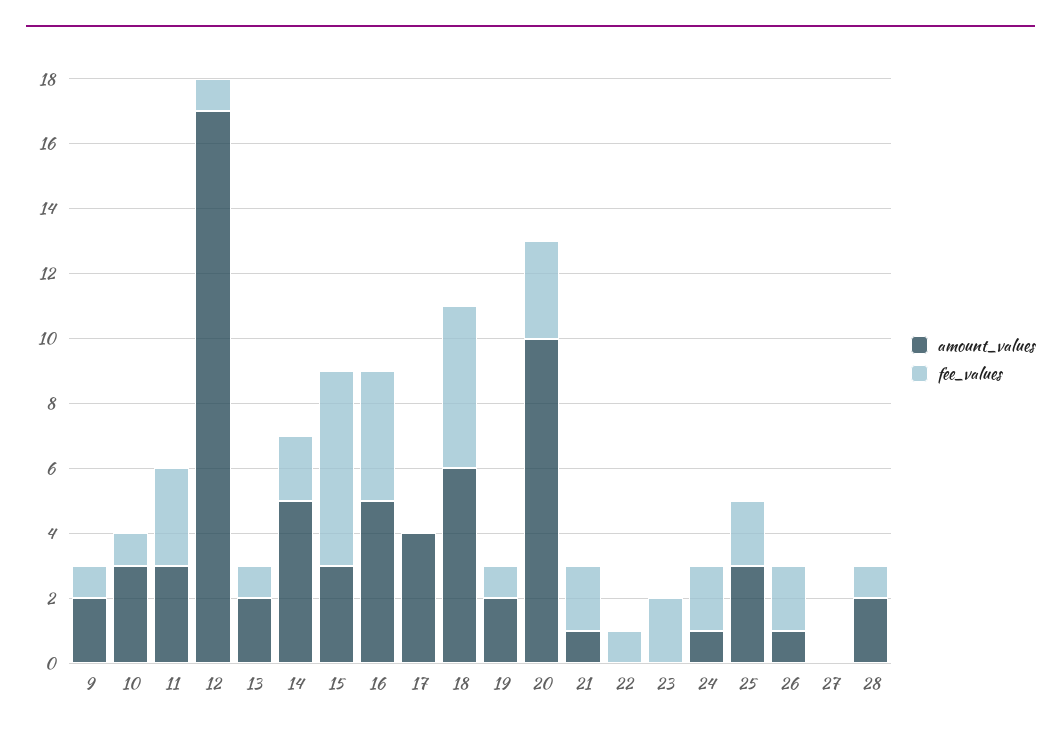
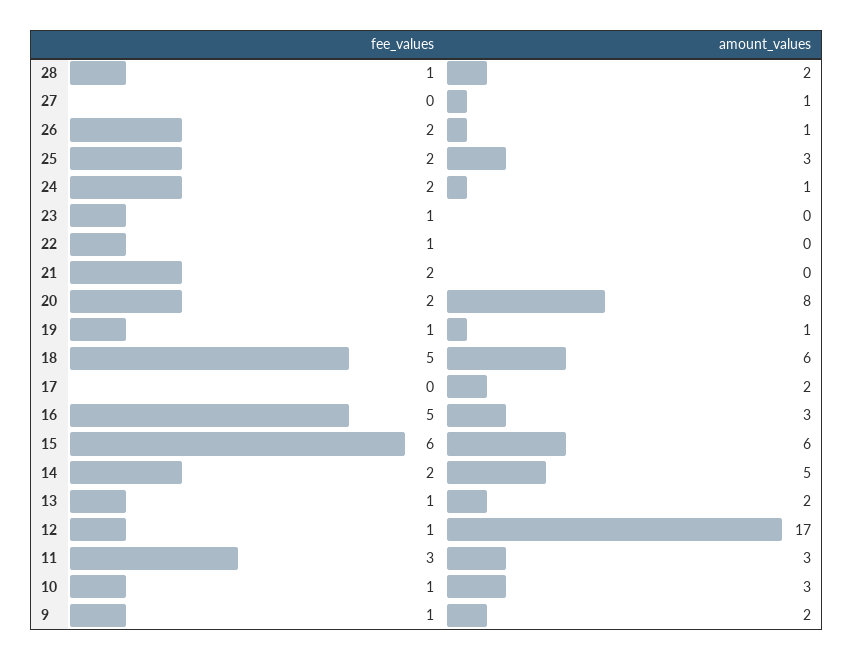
amount_values, 15: 3 -> 6
amount_values, 16: 5 -> 3
fee_values, 16: 4 -> 5
amount_values, 17: 4 -> 2
amount_values, 19: 2 -> 1
amount_values, 20: 10 -> 8
fee_values, 20: 3 -> 2
amount_values, 21: 1 -> 0
fee_values, 23: 2 -> 1
amount_values, 27: 0 -> 1

